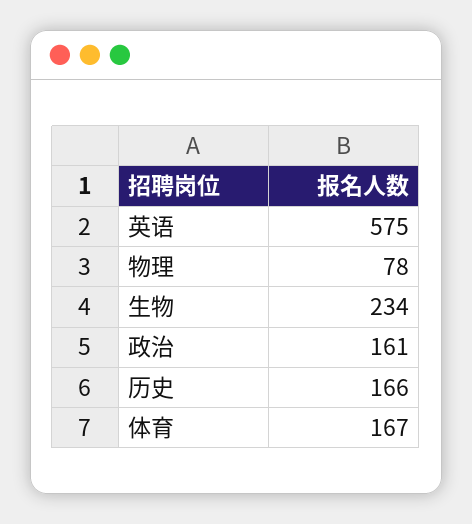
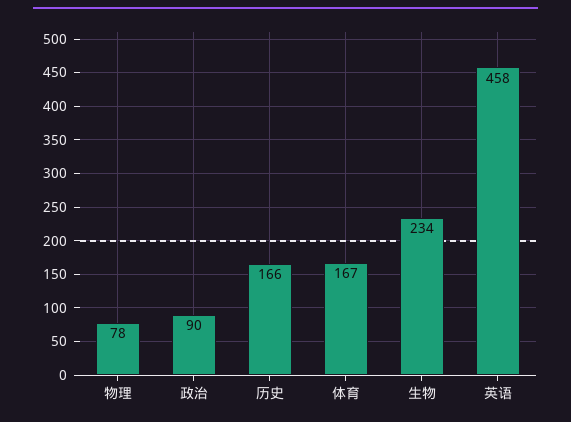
英语: 575 -> 458
政治: 161 -> 90

